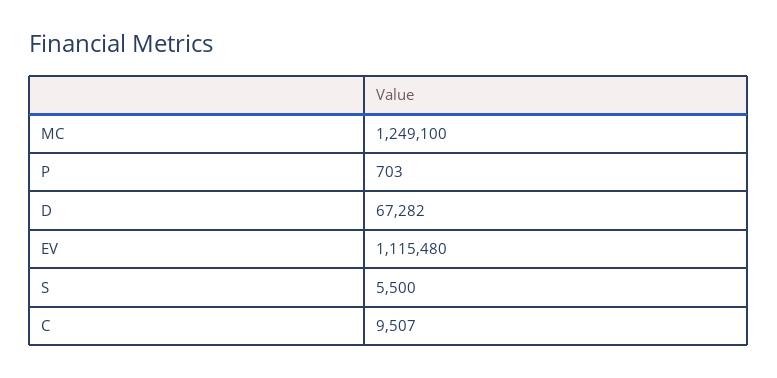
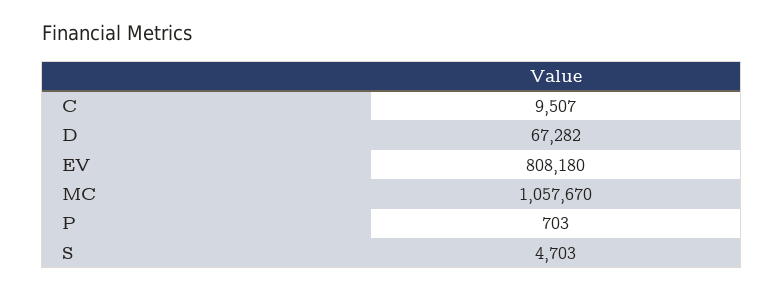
MC: 1249100 -> 1057670
EV: 1115480 -> 808180
S: 5500 -> 4703

